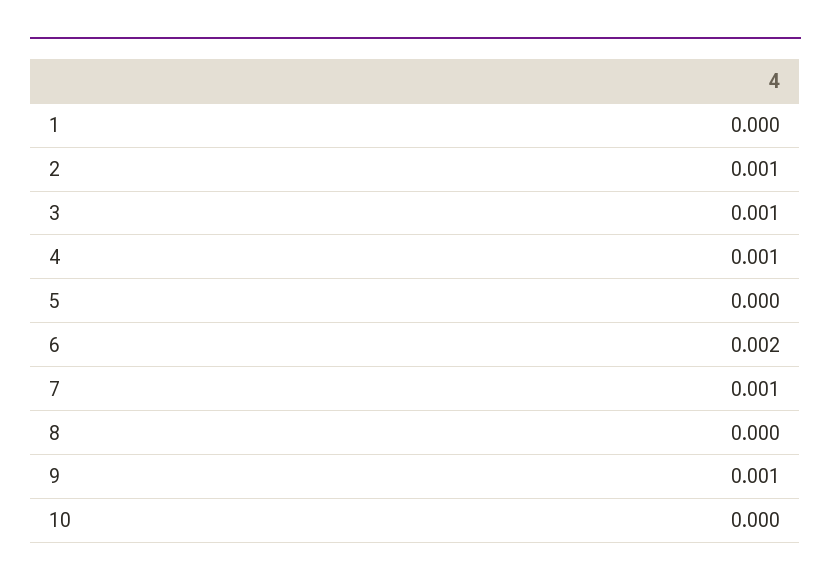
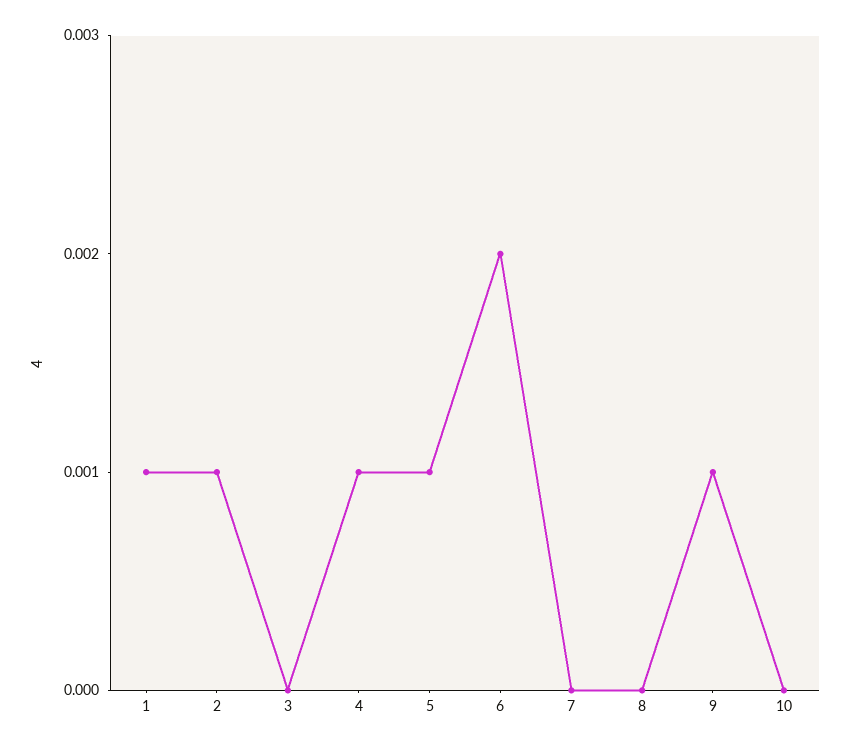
1: 0 -> 0.001
3: 0.001 -> 0
5: 0 -> 0.001
7: 0.001 -> 0

